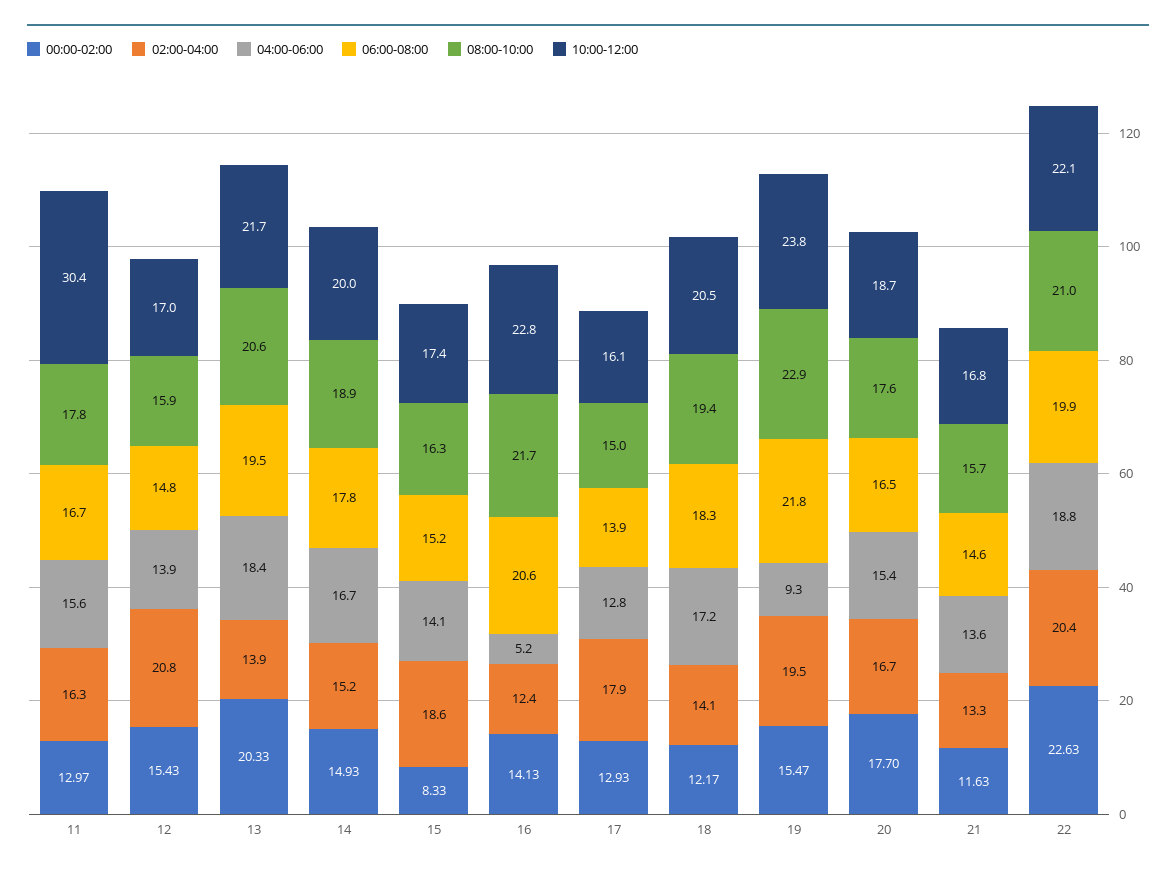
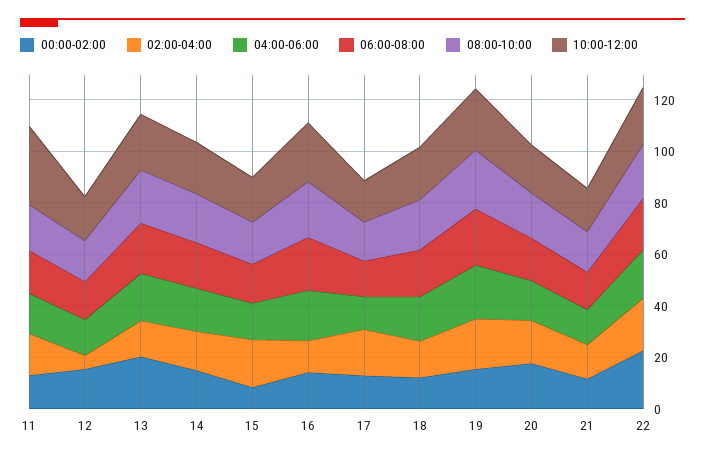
02:00-04:00, 12: 20.8 -> 5
04:00-06:00, 16: 5.2 -> 20
04:00-06:00, 19: 9.3 -> 20

